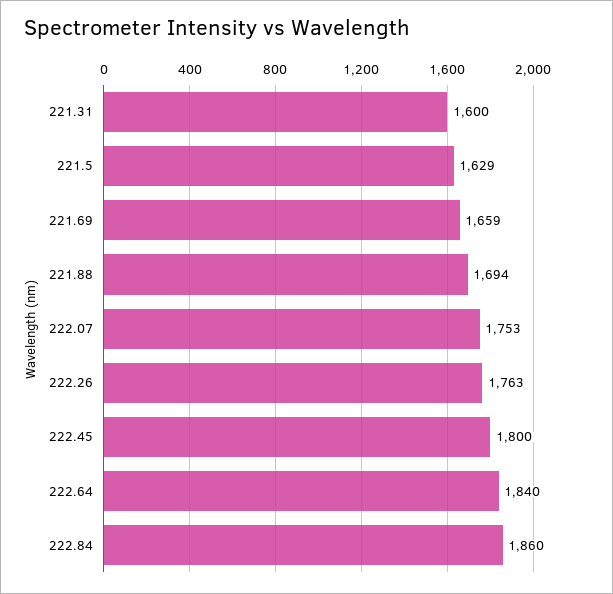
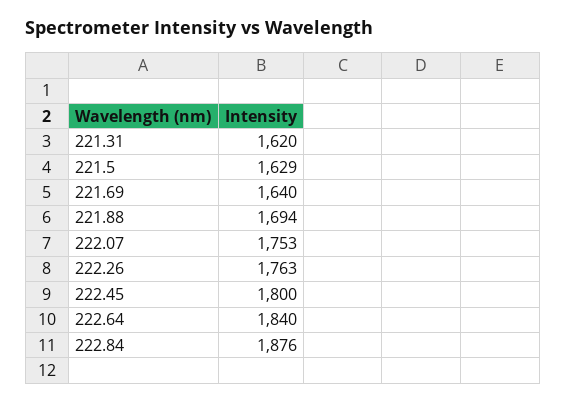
221.31: 1600 -> 1620
221.69: 1659 -> 1640
222.84: 1860 -> 1876

